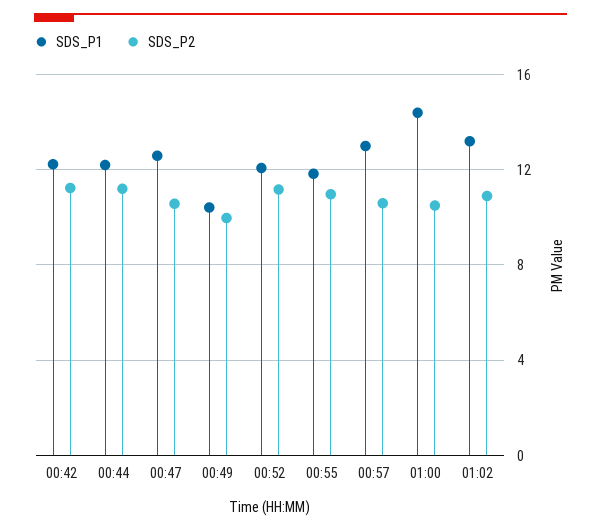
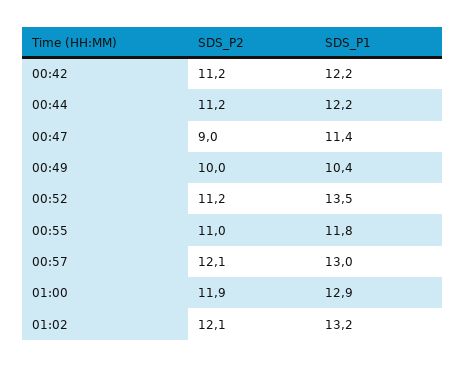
SDS_P1, 00:47: 12.5 -> 11.4
SDS_P2, 00:47: 10.5 -> 9
SDS_P1, 00:52: 12 -> 13.5
SDS_P2, 00:57: 10.5 -> 12.1
SDS_P1, 01:00: 14.5 -> 12.9
SDS_P2, 01:00: 10.5 -> 11.9
SDS_P2, 01:02: 11 -> 12.1

